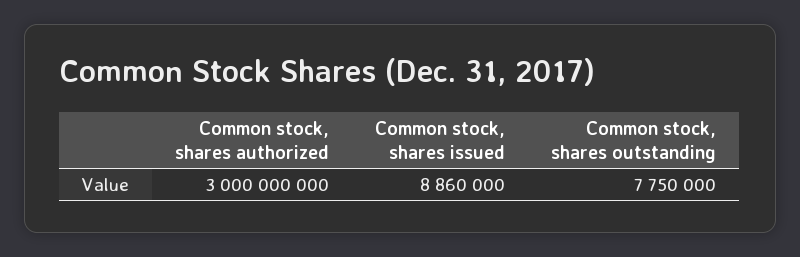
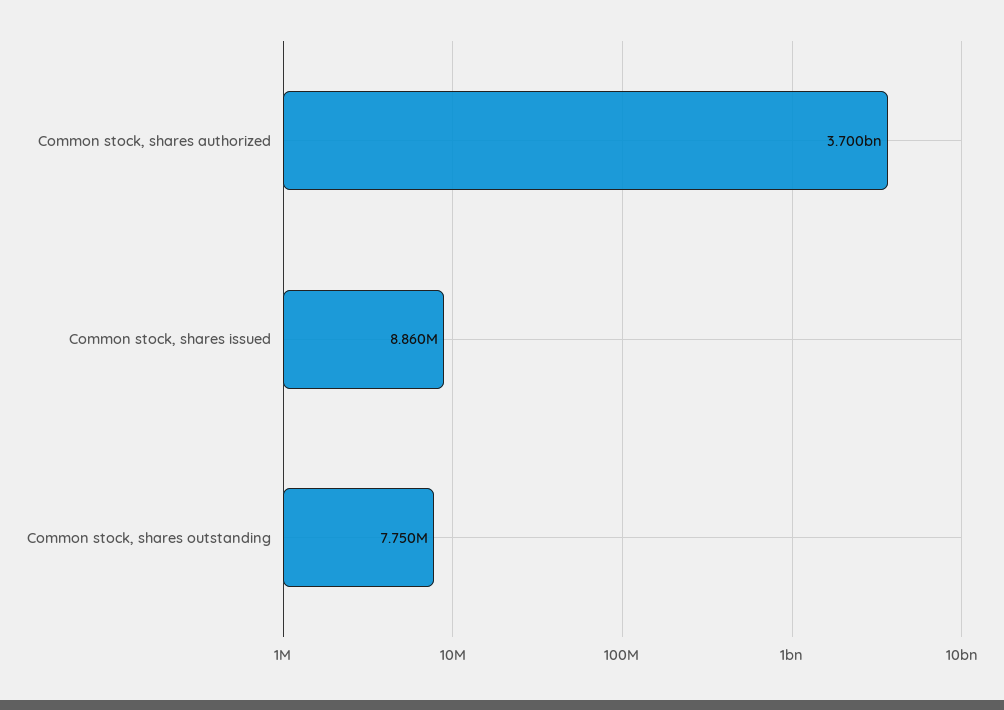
Common stock, shares authorized: 3000000000 -> 3700000000

